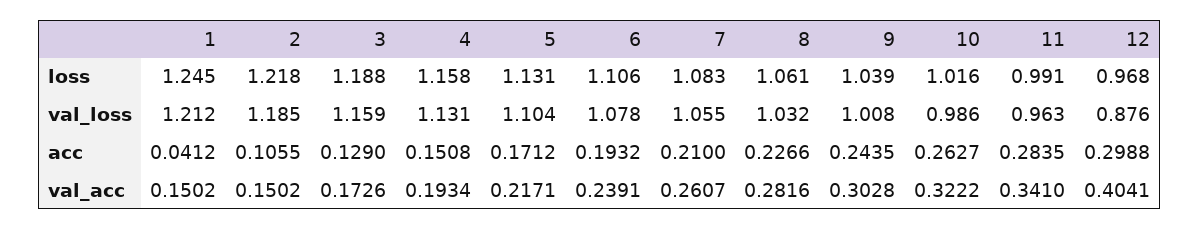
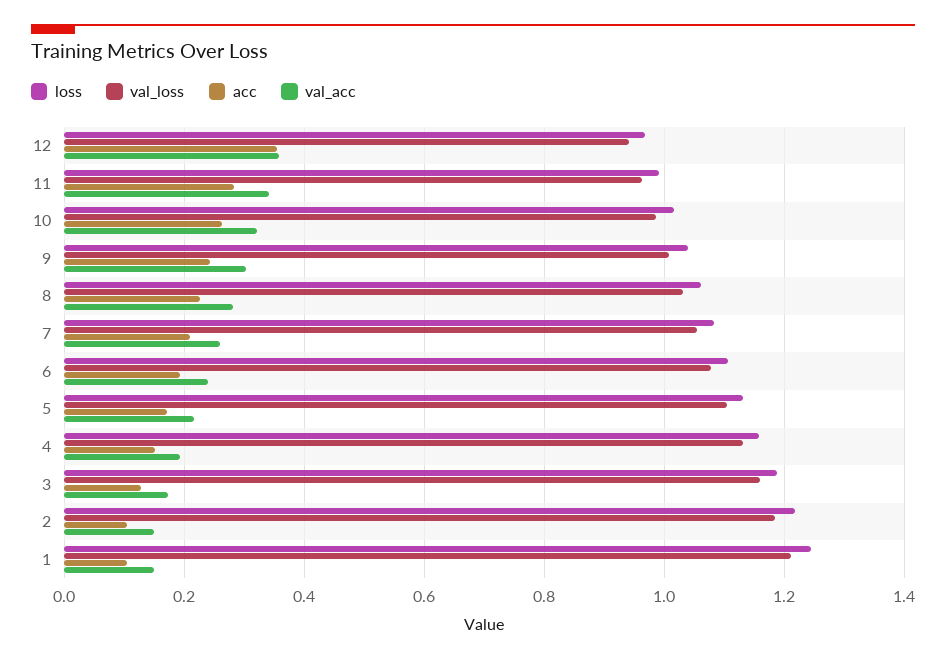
val_loss, 12: 0.876 -> 0.94
acc, 1: 0.0412 -> 0.1
acc, 12: 0.2988 -> 0.36
val_acc, 12: 0.4041 -> 0.36

